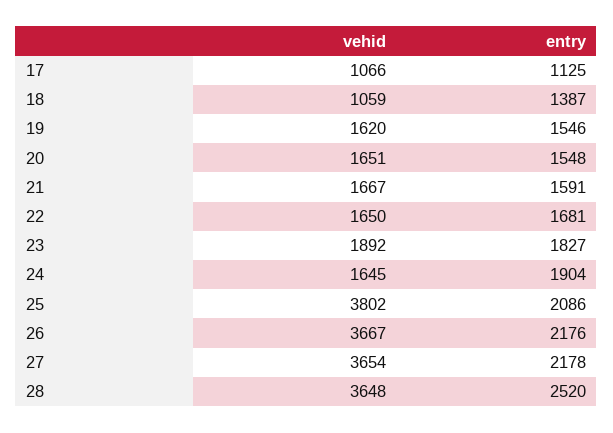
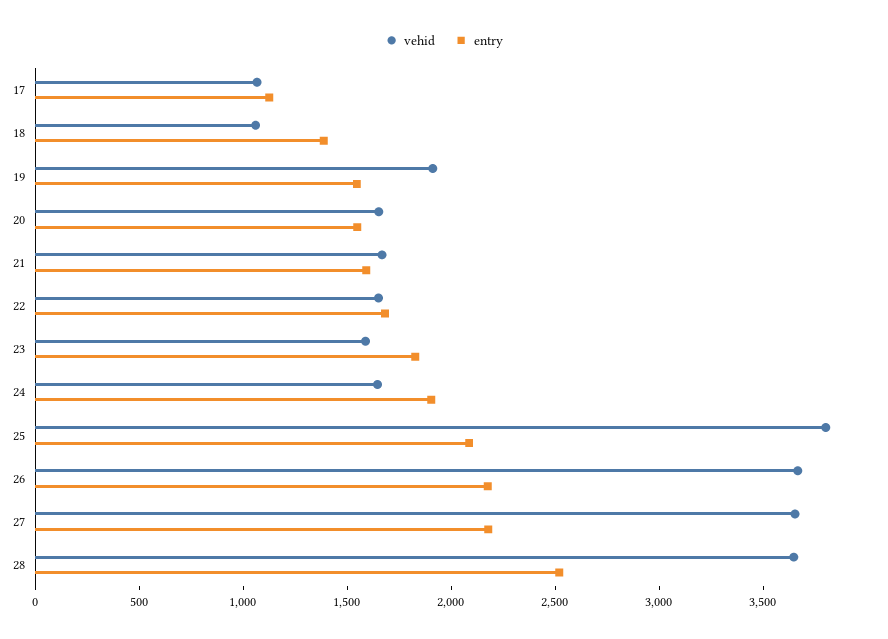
vehid, 19: 1620 -> 1900
vehid, 23: 1892 -> 1600

